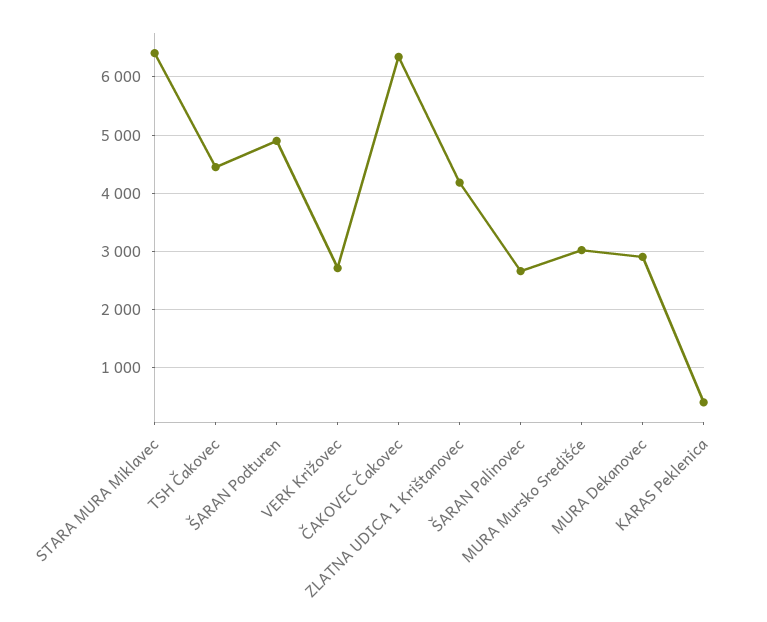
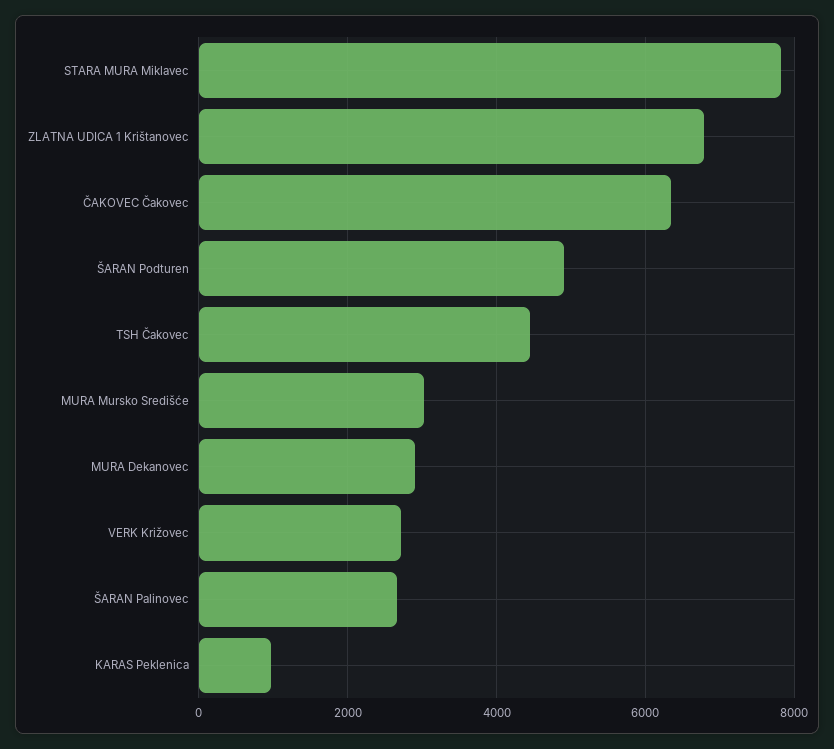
STARA MURA Miklavec: 6400 -> 7800
ZLATNA UDICA 1 Krištanovec: 4200 -> 6800
KARAS Peklenica: 400 -> 1000

